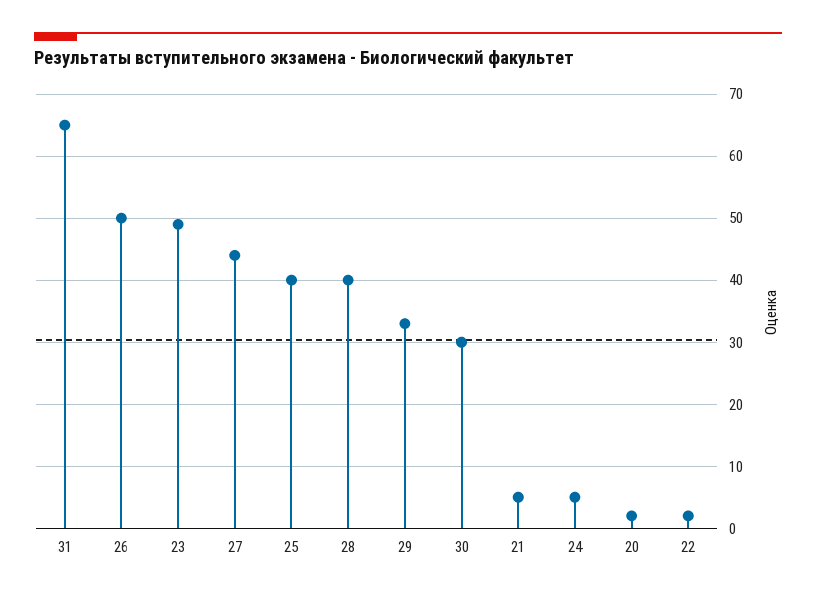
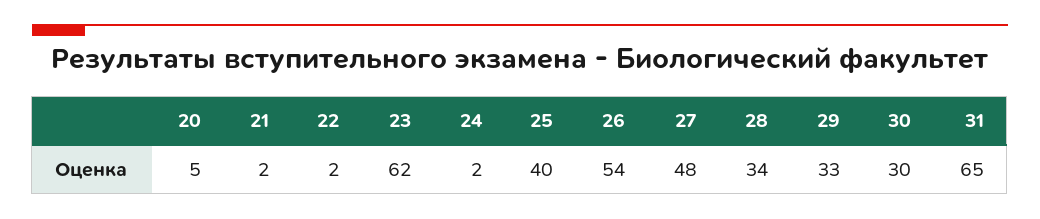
26: 50 -> 54
23: 49 -> 62
27: 44 -> 48
28: 40 -> 34
21: 5 -> 2
24: 5 -> 2
20: 2 -> 5

